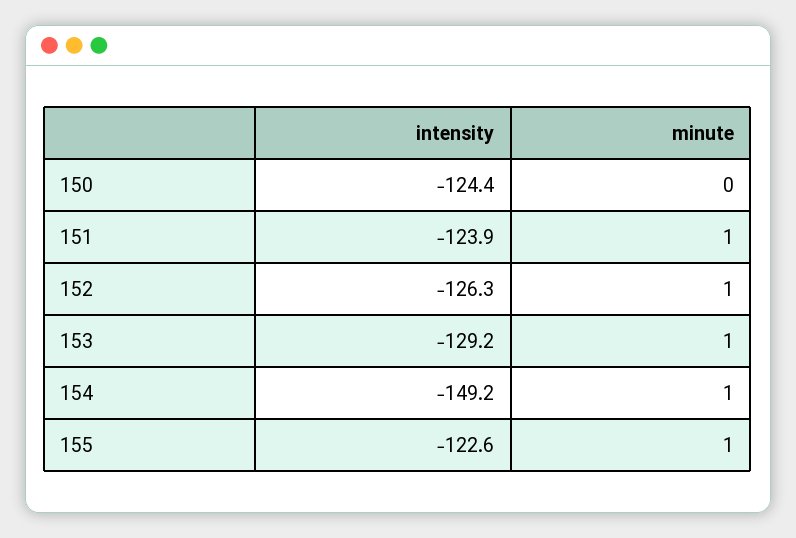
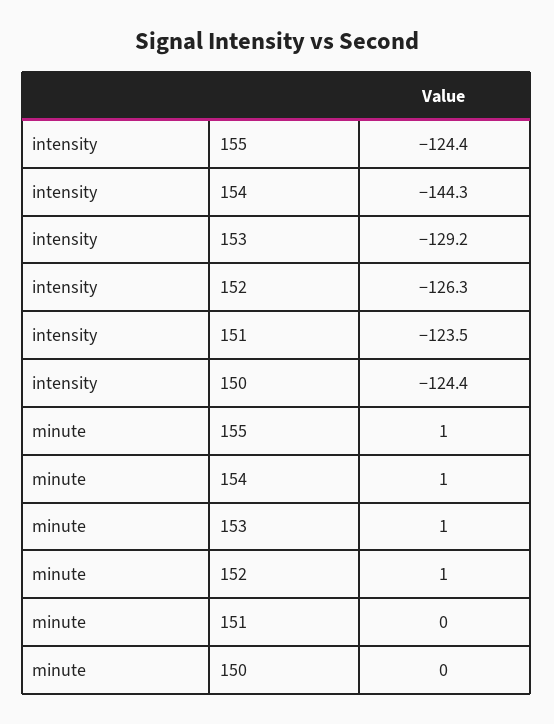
intensity, 151: -123.9 -> -123.5
minute, 151: 1 -> 0
intensity, 154: -149.2 -> -144.3
intensity, 155: -122.6 -> -124.4

